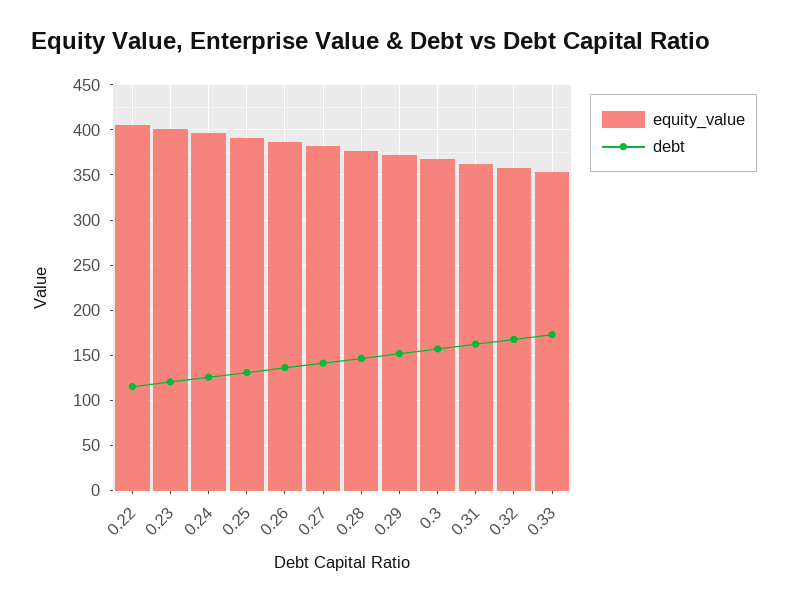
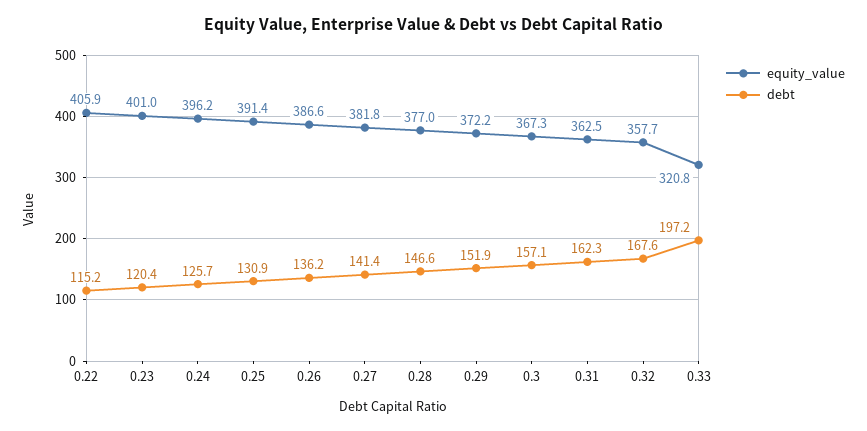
equity_value, 0.33: 350 -> 320.8
debt, 0.33: 170 -> 197.2

